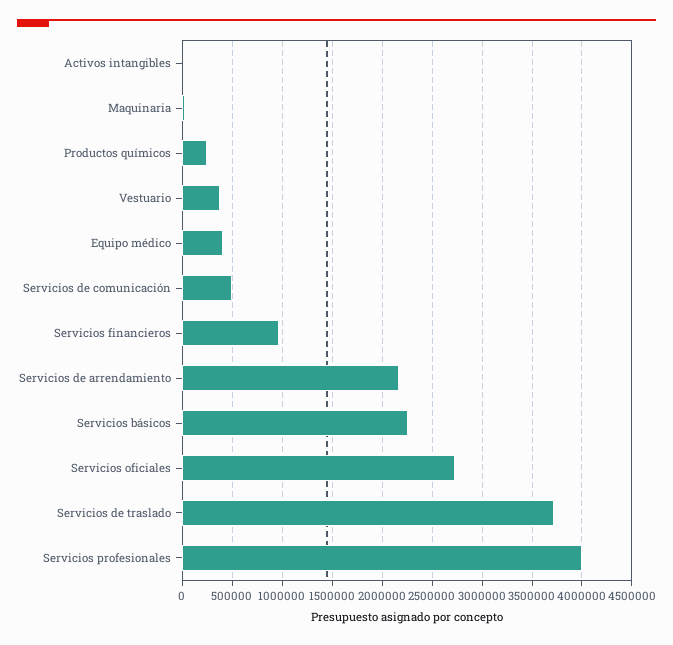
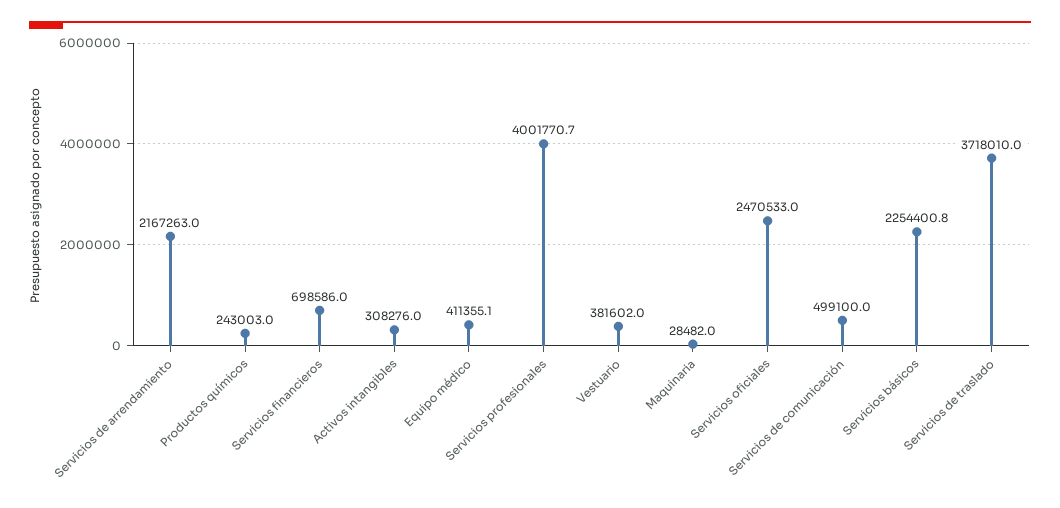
Activos intangibles: 0 -> 308276
Servicios financieros: 1000000 -> 698586
Servicios oficiales: 2700000 -> 2470533

